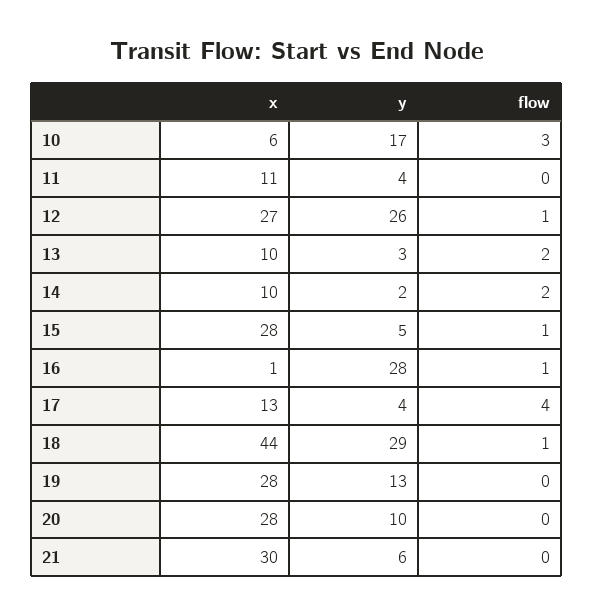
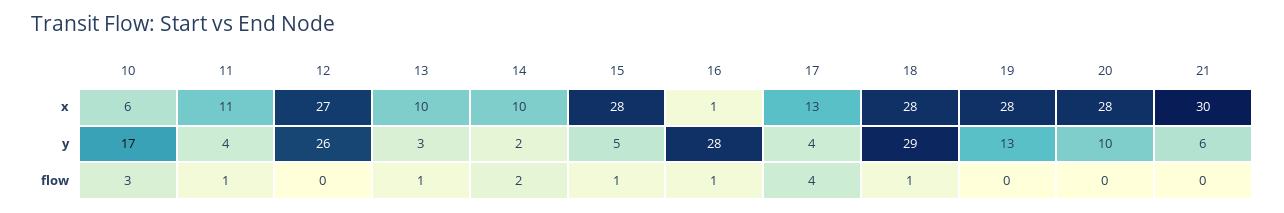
flow, 11: 0 -> 1
flow, 12: 1 -> 0
flow, 13: 2 -> 1
x, 18: 44 -> 28

